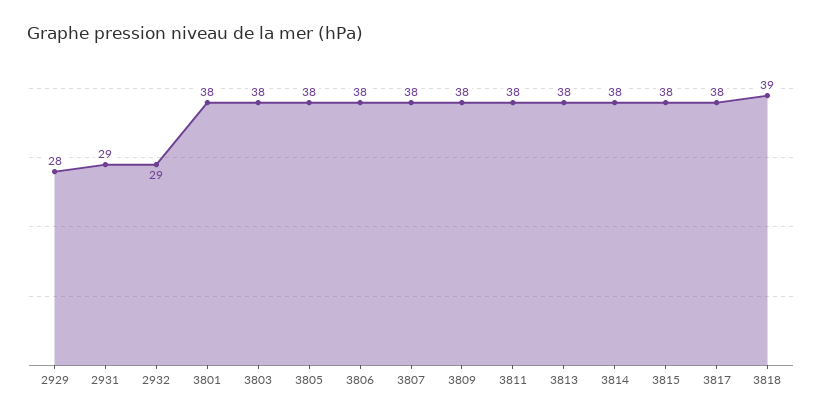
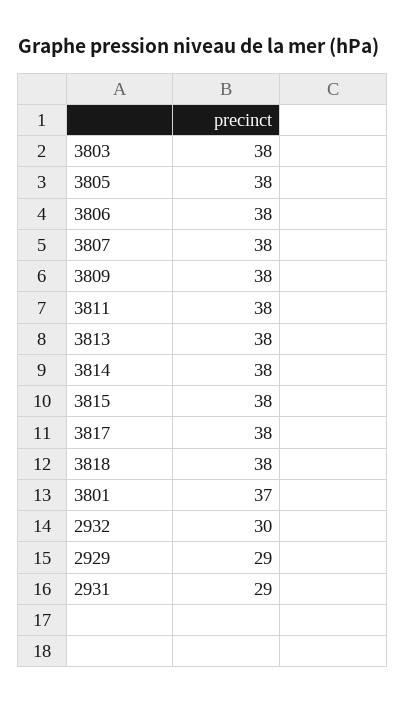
2929: 28 -> 29
2932: 29 -> 30
3801: 38 -> 37
3818: 39 -> 38

